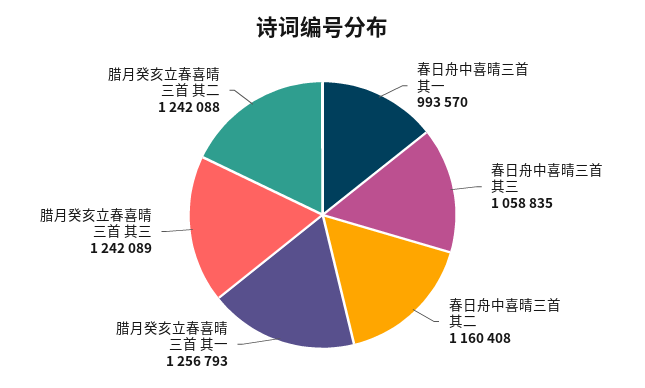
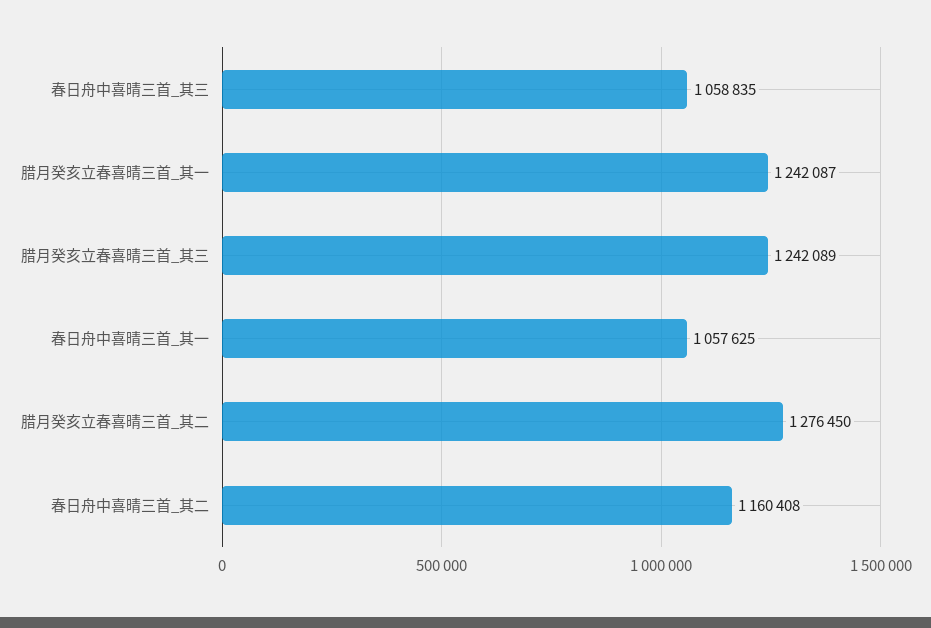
春日舟中喜晴三首 其一: 993570 -> 1057625
腊月癸亥立春喜晴三首 其一: 1256793 -> 1242087
腊月癸亥立春喜晴三首 其二: 1242088 -> 1276450

